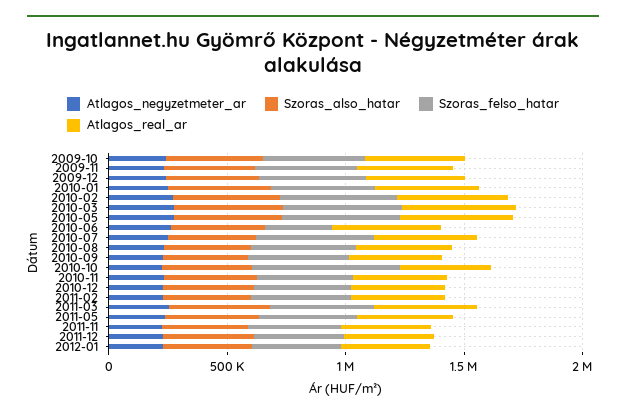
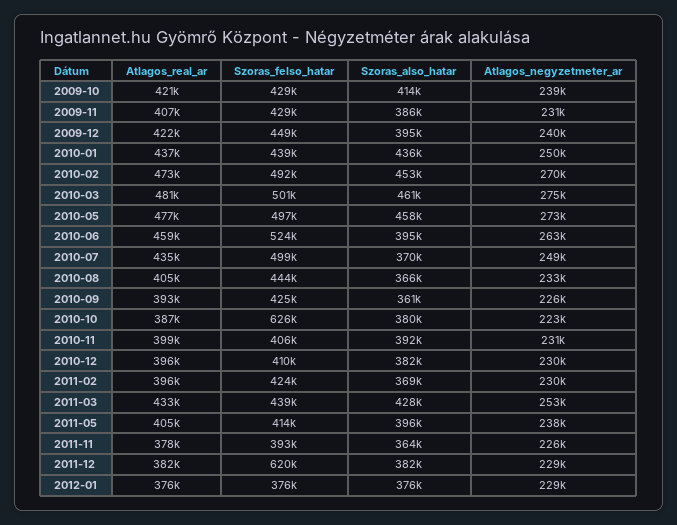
Szoras_felso_hatar, 2010-06: 300000 -> 524000
Szoras_felso_hatar, 2011-12: 400000 -> 620000

